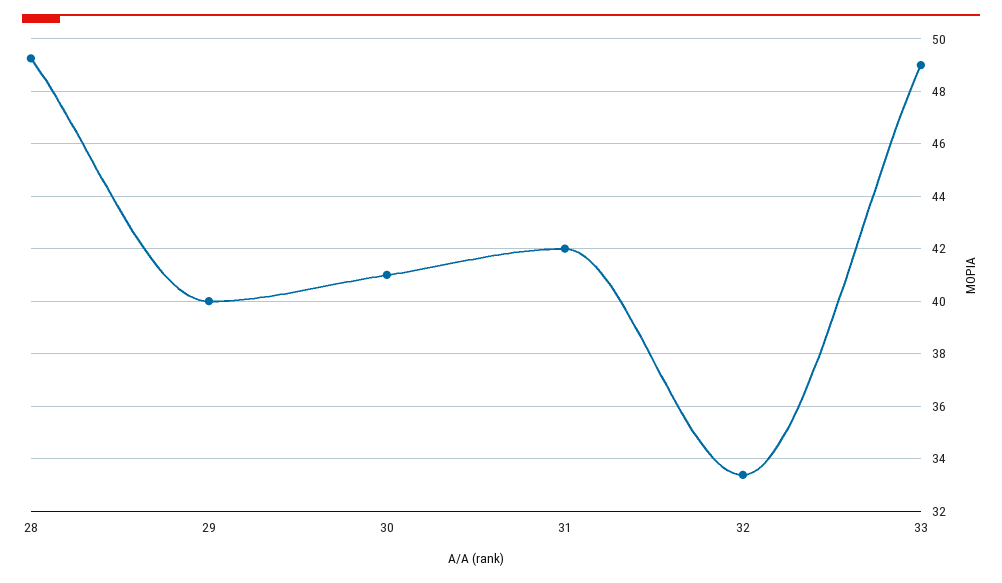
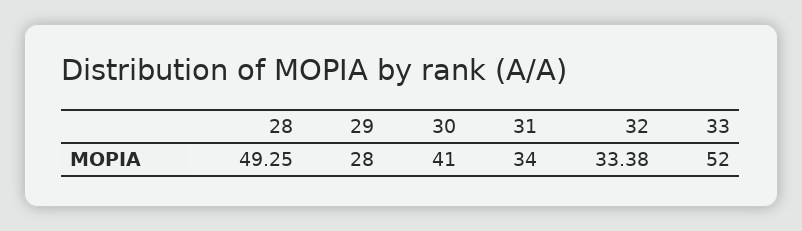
29: 40 -> 28
31: 42 -> 34
33: 49 -> 52

